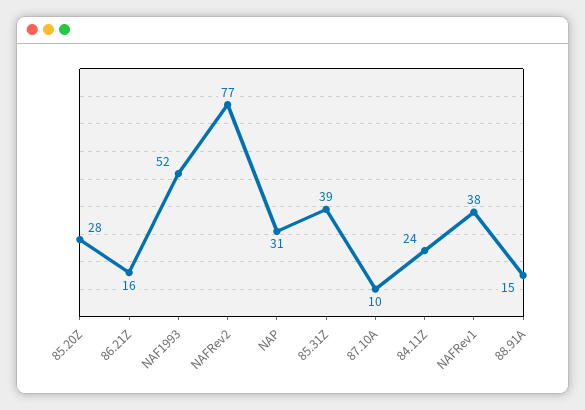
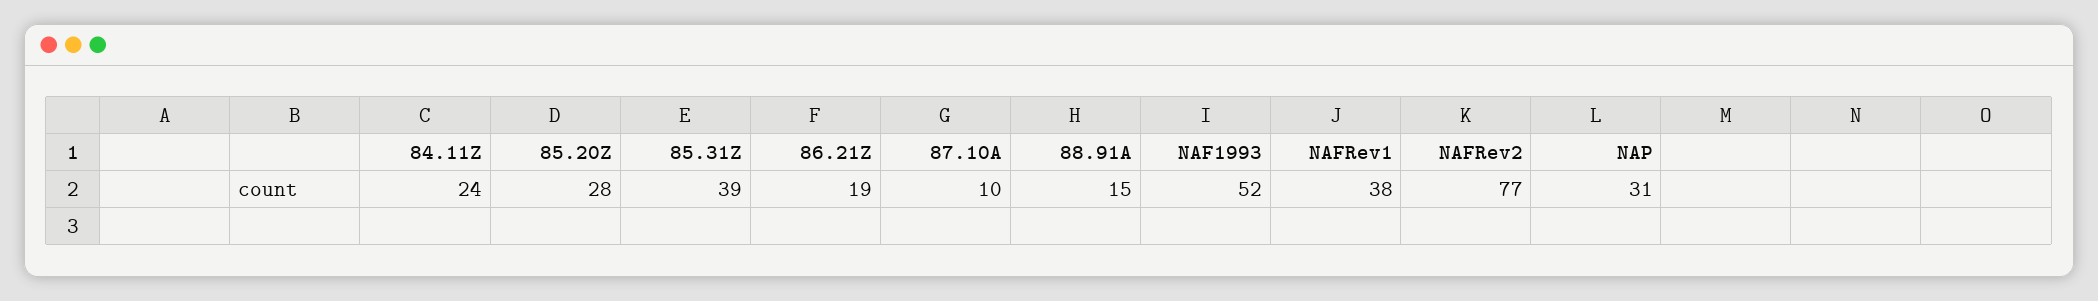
86.21Z: 16 -> 19

